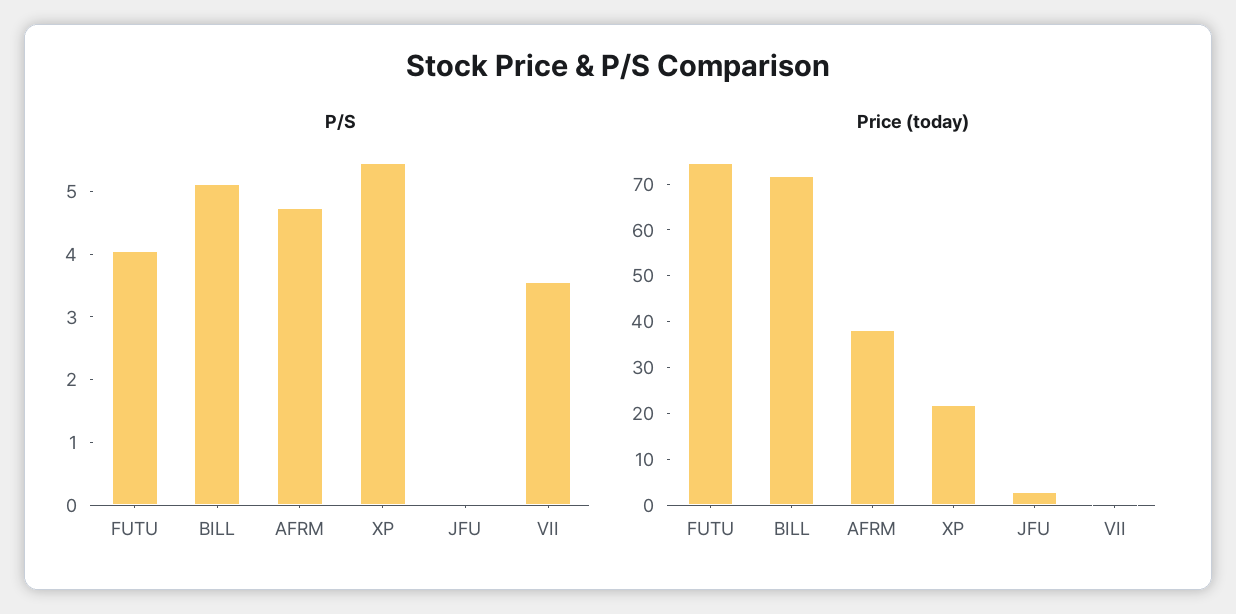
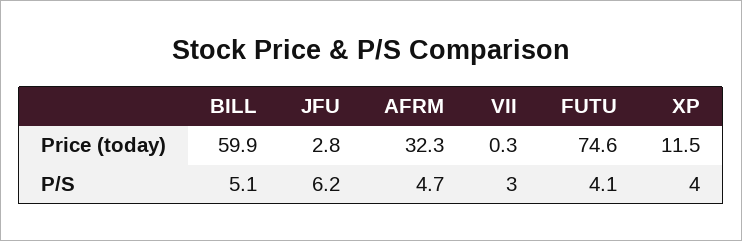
P/S, XP: 5.4 -> 4
P/S, JFU: 0 -> 6.2
P/S, VII: 3.6 -> 3
Price (today), BILL: 72 -> 59.9
Price (today), AFRM: 38 -> 32.3
Price (today), XP: 22 -> 11.5

